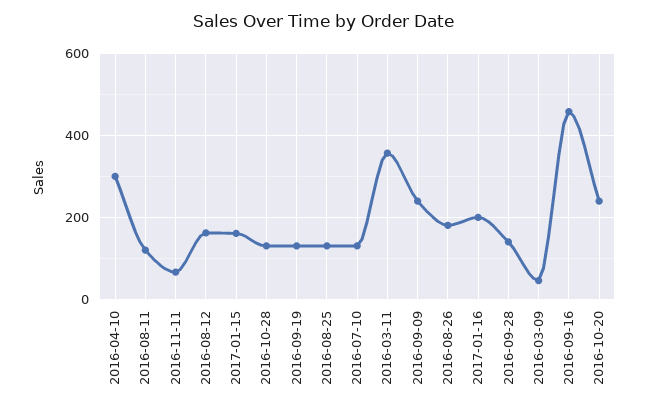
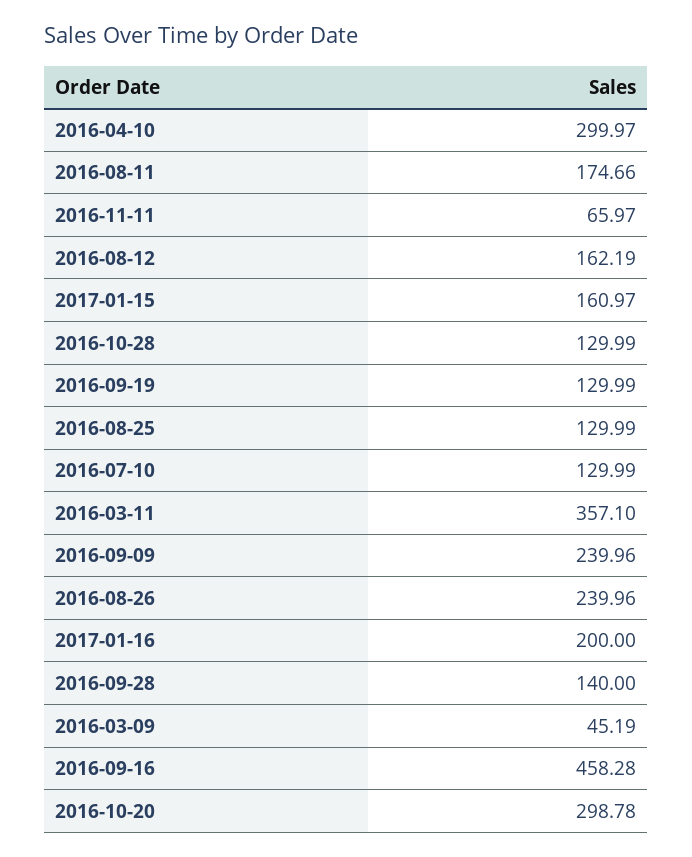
2016-08-11: 120 -> 174.66
2016-08-26: 180 -> 239.96
2016-10-20: 240 -> 298.78

